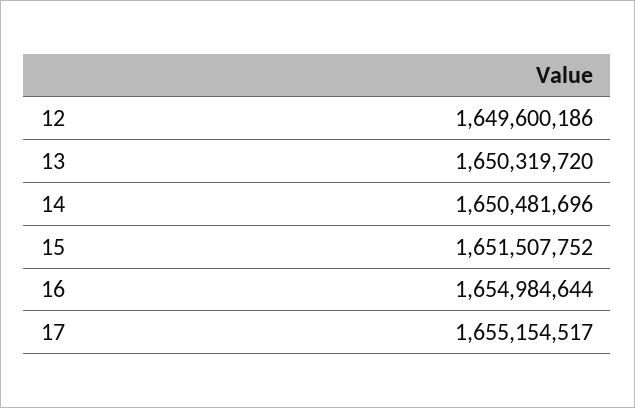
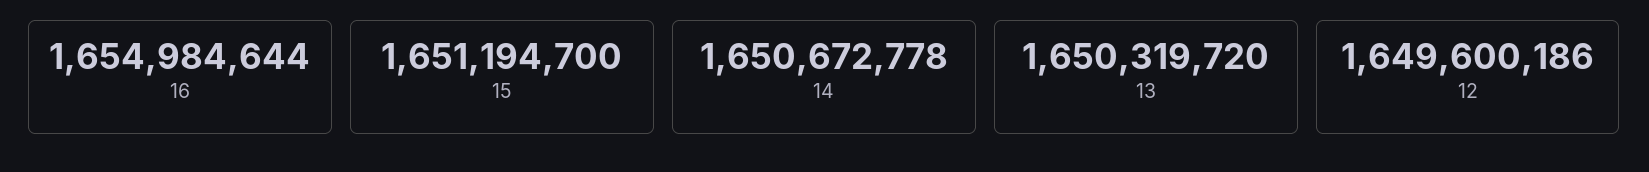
14: 1650481696 -> 1650672778
15: 1651507752 -> 1651194700
17: 1655154517 -> none

